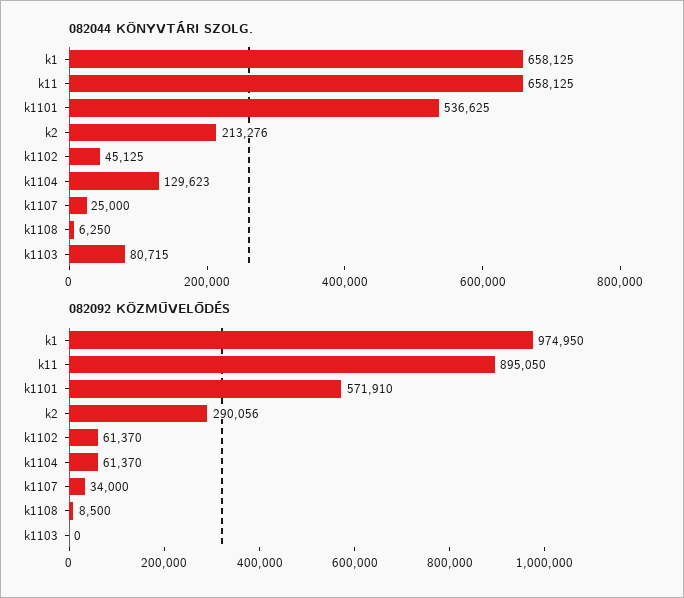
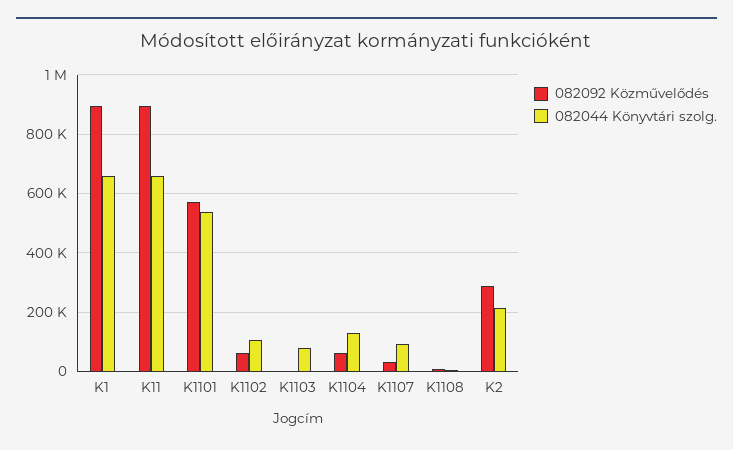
082044 KÖNYVTÁRI SZOLG., k1102: 45125 -> 100000
082044 KÖNYVTÁRI SZOLG., k1107: 25000 -> 100000
082092 KÖZMŰVELŐDÉS, k1: 974950 -> 900000

